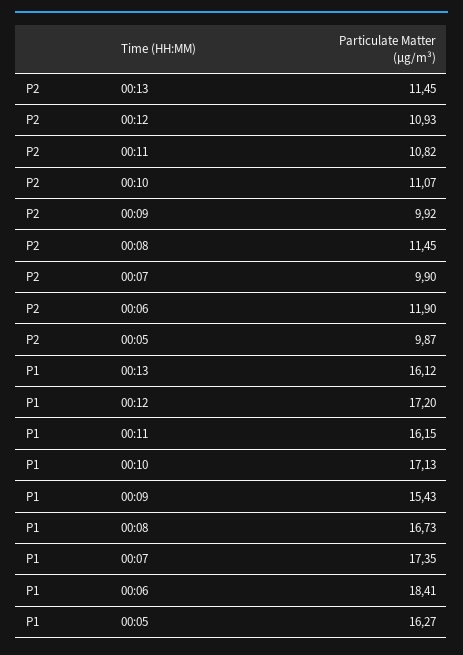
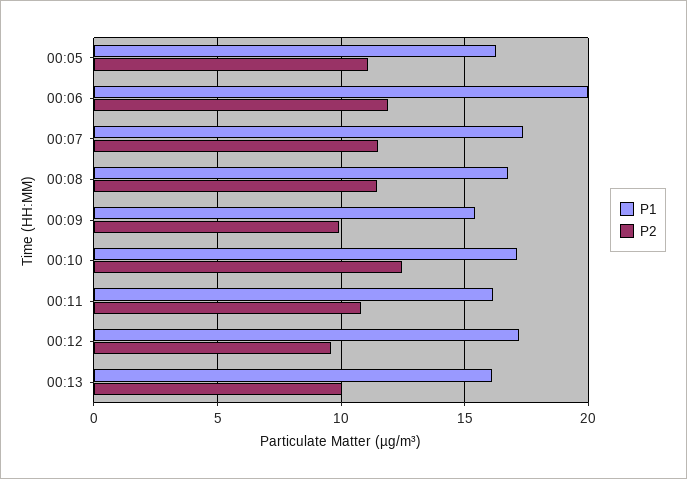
P2, 00:13: 11.45 -> 10
P2, 00:12: 10.93 -> 9.5
P2, 00:10: 11.07 -> 12.5
P2, 00:07: 9.9 -> 11.5
P2, 00:05: 9.87 -> 11
P1, 00:06: 18.41 -> 20

